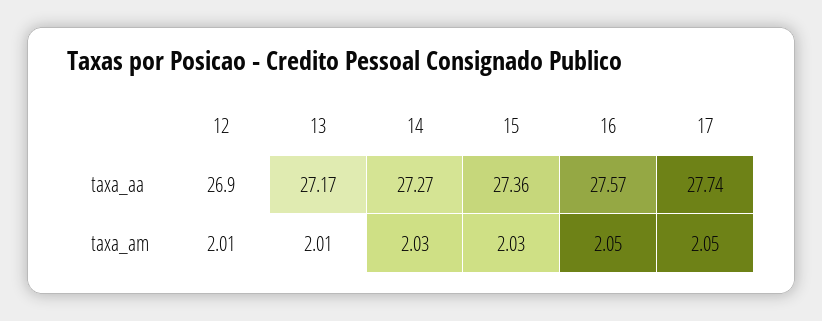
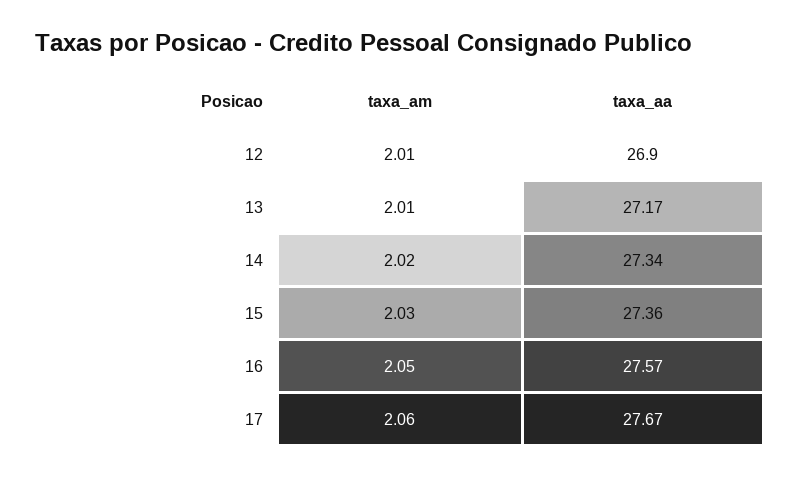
14, taxa_aa: 27.27 -> 27.34
17, taxa_aa: 27.74 -> 27.67
14, taxa_am: 2.03 -> 2.02
17, taxa_am: 2.05 -> 2.06

